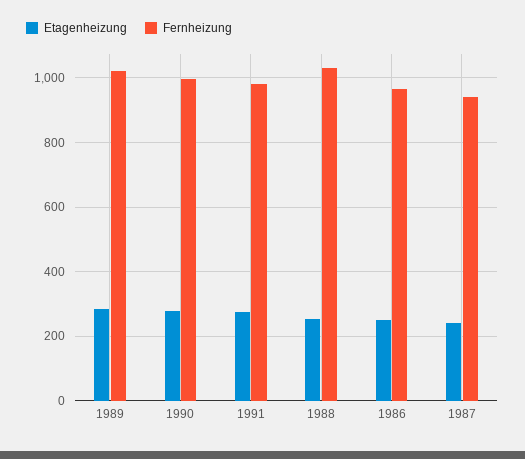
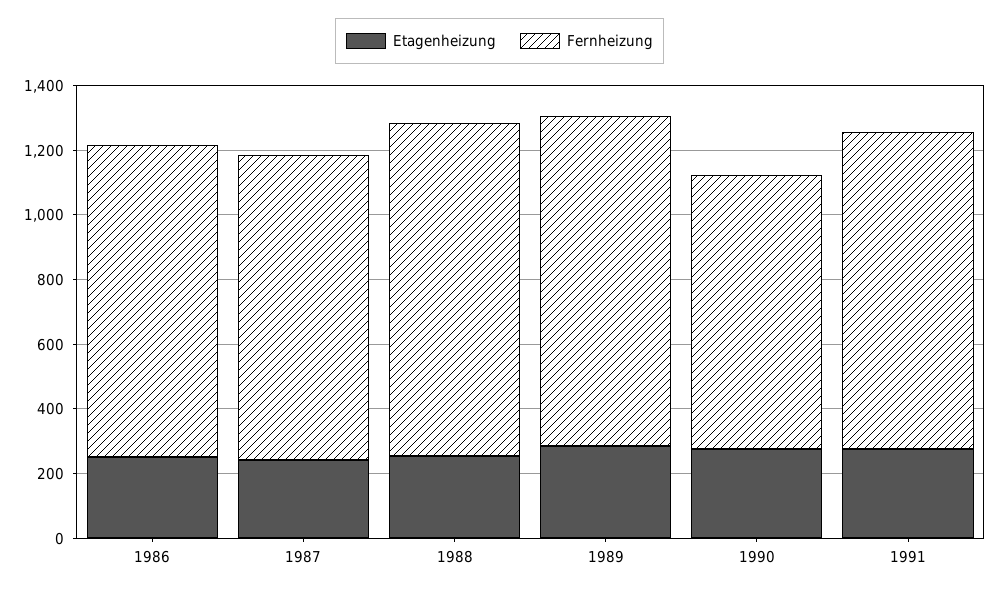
Fernheizung, 1990: 1000 -> 850

